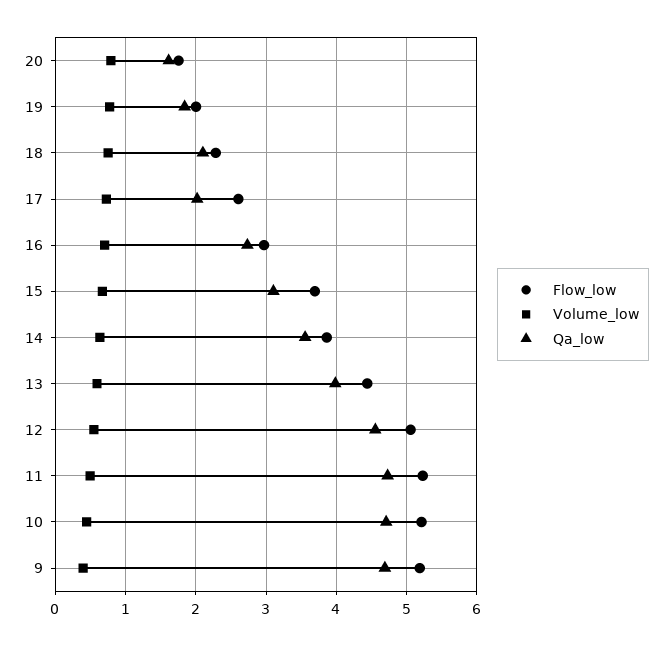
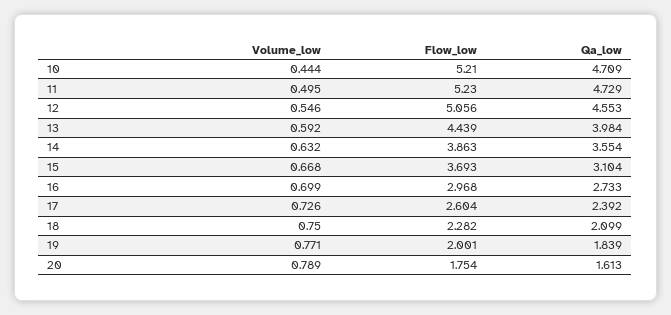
Qa_low, 17: 2 -> 2.392
Flow_low, 9: 5.2 -> none
Volume_low, 9: 0.4 -> none
Qa_low, 9: 4.7 -> none

